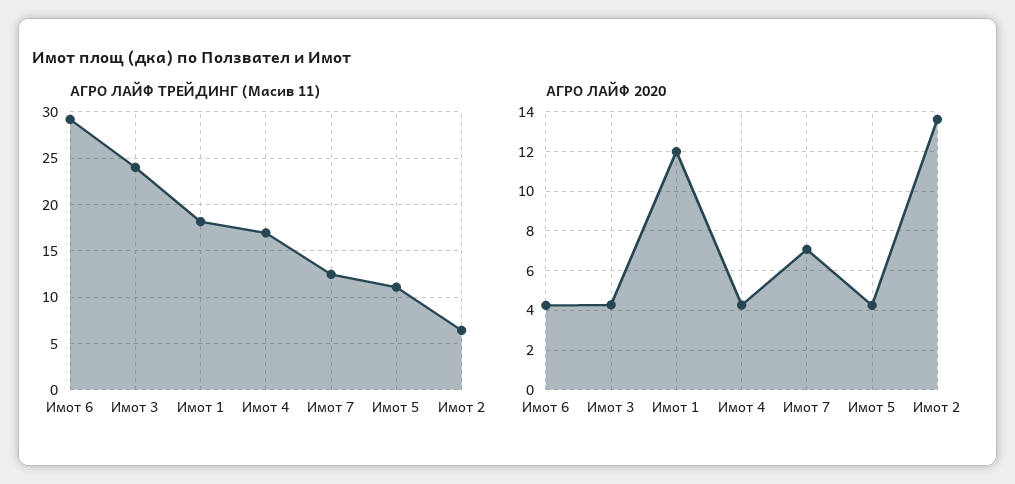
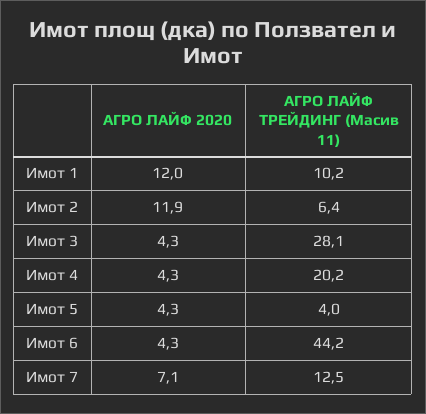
АГРО ЛАЙФ ТРЕЙДИНГ (Масив 11), Имот 6: 29 -> 44.2
АГРО ЛАЙФ ТРЕЙДИНГ (Масив 11), Имот 3: 24 -> 28.1
АГРО ЛАЙФ ТРЕЙДИНГ (Масив 11), Имот 1: 18 -> 10.2
АГРО ЛАЙФ ТРЕЙДИНГ (Масив 11), Имот 4: 17 -> 20.2
АГРО ЛАЙФ ТРЕЙДИНГ (Масив 11), Имот 5: 11 -> 4
АГРО ЛАЙФ 2020, Имот 2: 13.5 -> 11.9

